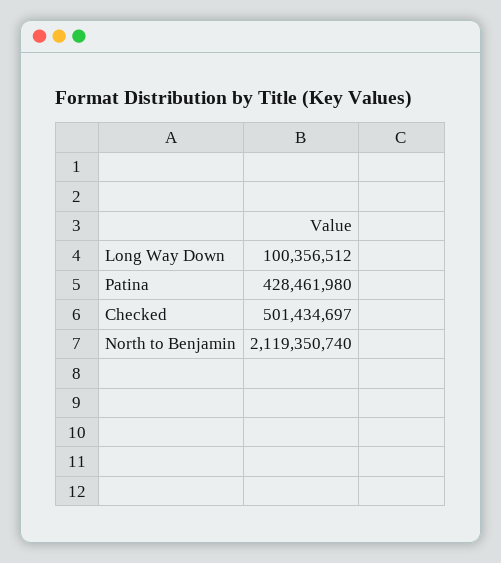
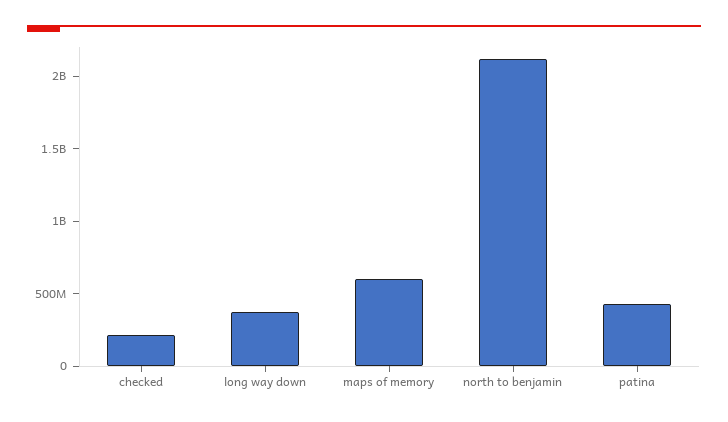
Long Way Down: 100356512 -> 400000000
Checked: 501434697 -> 200000000
maps of memory: none -> 600000000

